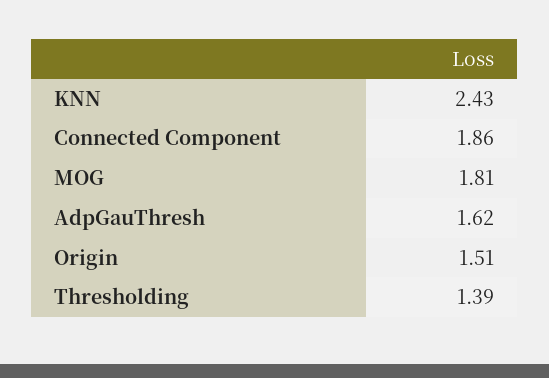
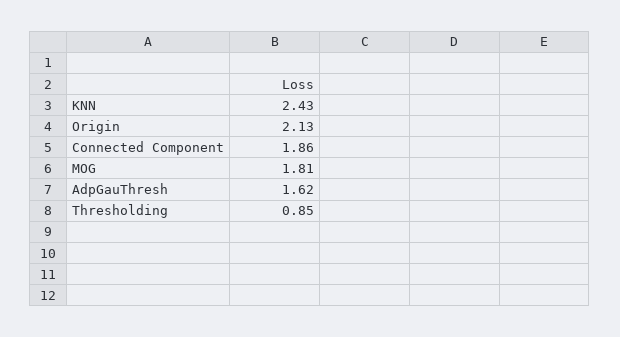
Origin: 1.51 -> 2.13
Thresholding: 1.39 -> 0.85

